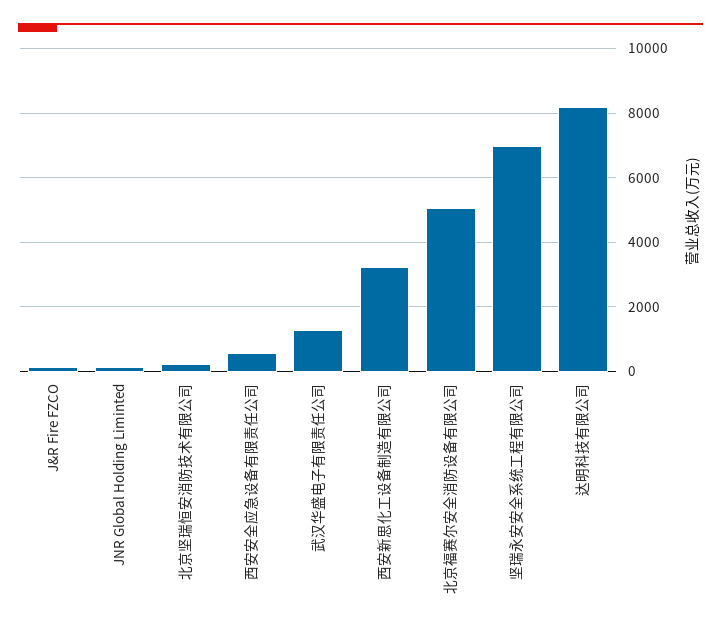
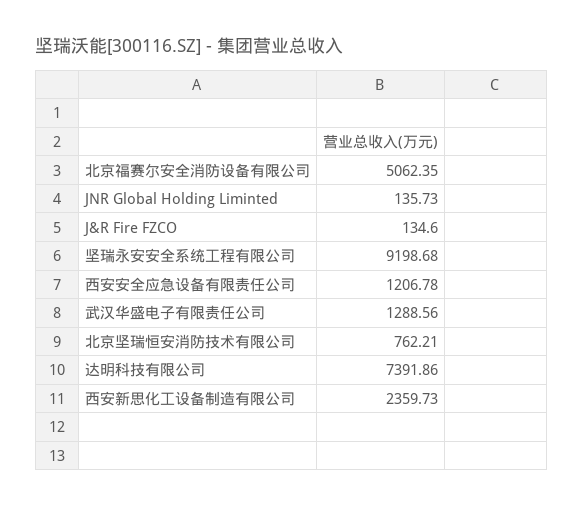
北京坚瑞恒安消防技术有限公司: 200 -> 762.21
西安安全应急设备有限责任公司: 600 -> 1206.78
西安新思化工设备制造有限公司: 3200 -> 2359.73
坚瑞永安安全系统工程有限公司: 7000 -> 9198.68
达明科技有限公司: 8200 -> 7391.86

